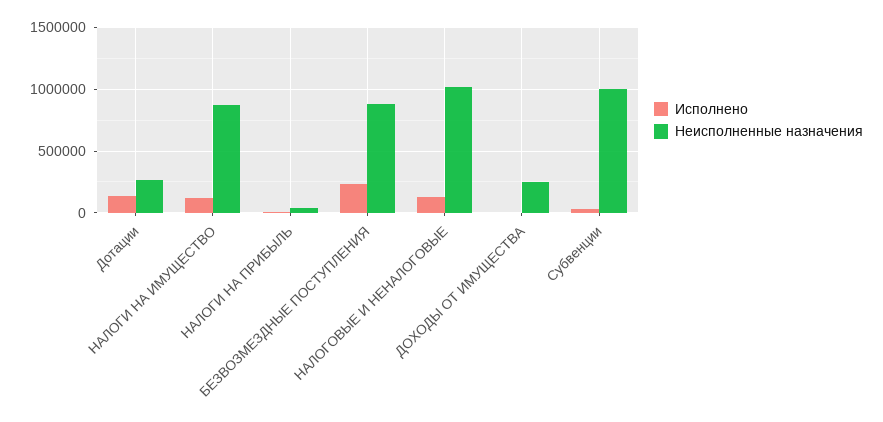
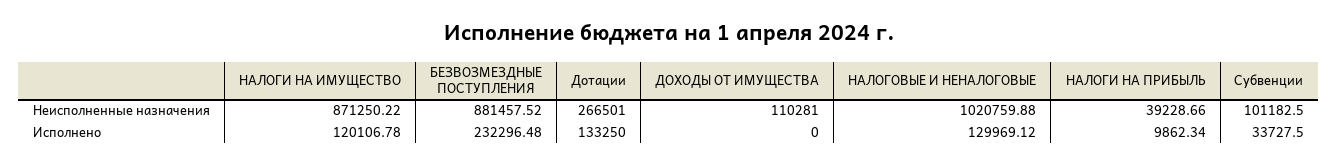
Неисполненные назначения, ДОХОДЫ ОТ ИМУЩЕСТВА: 250000 -> 110281
Неисполненные назначения, Субвенции: 1000000 -> 101182.5

